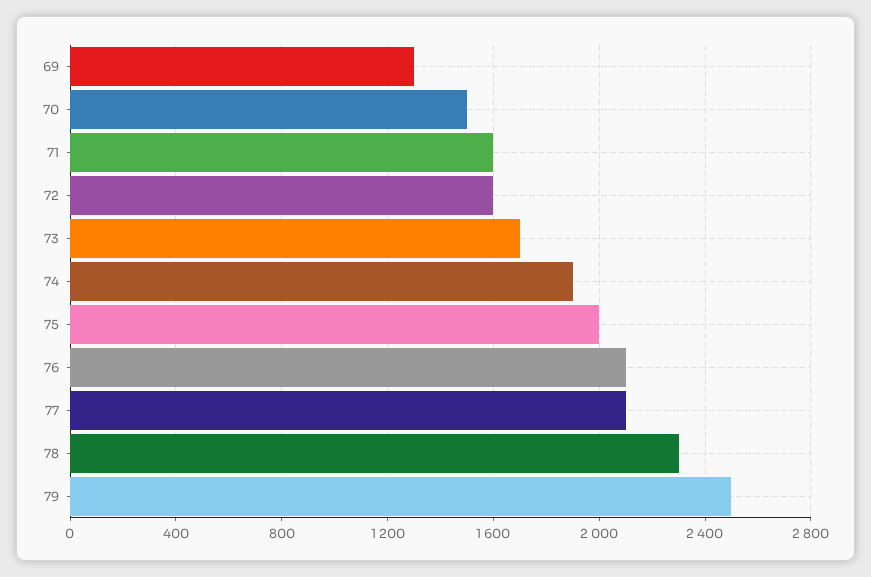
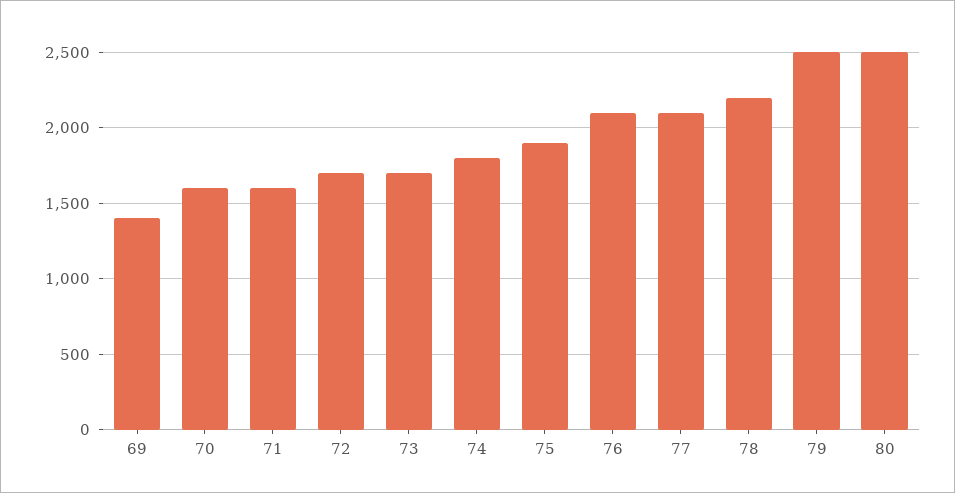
69: 1300 -> 1400
70: 1500 -> 1600
72: 1600 -> 1700
74: 1900 -> 1800
75: 2000 -> 1900
78: 2300 -> 2200
80: none -> 2500

